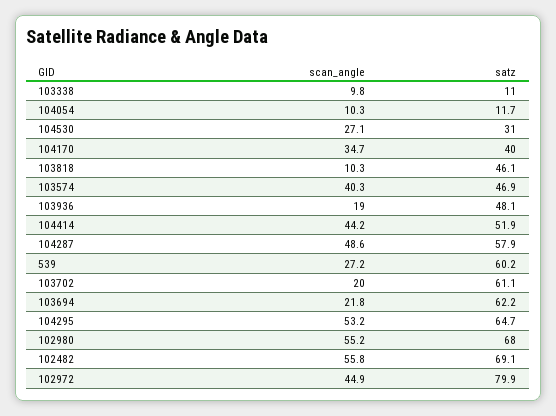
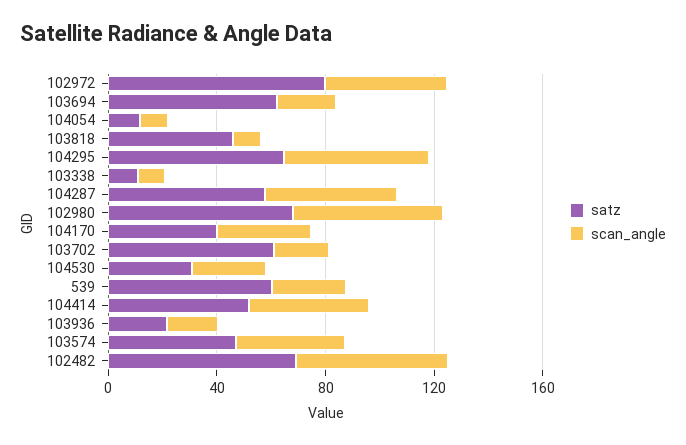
satz, 103936: 48.1 -> 20

